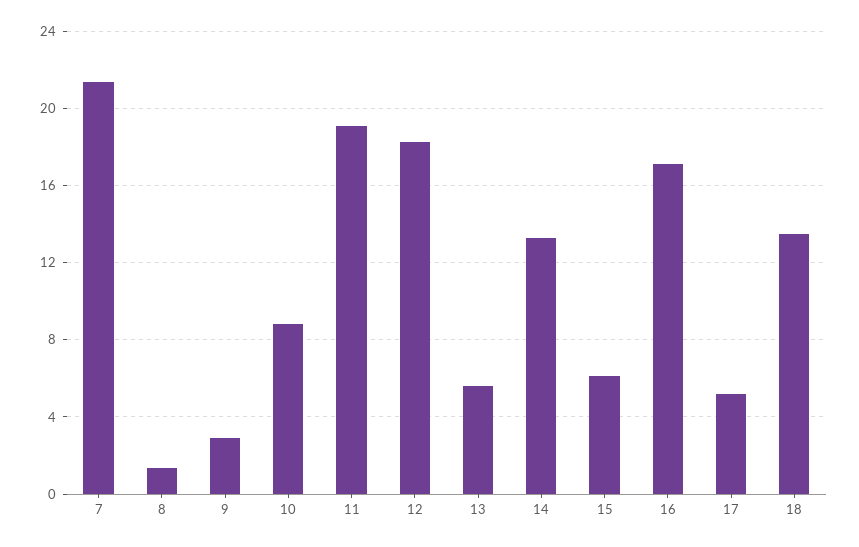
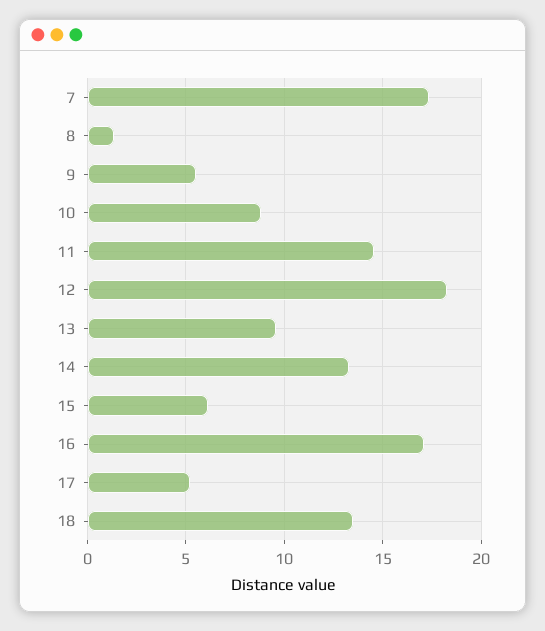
7: 21.5 -> 17.5
9: 3 -> 5.5
11: 19 -> 14.5
13: 5.5 -> 9.5

